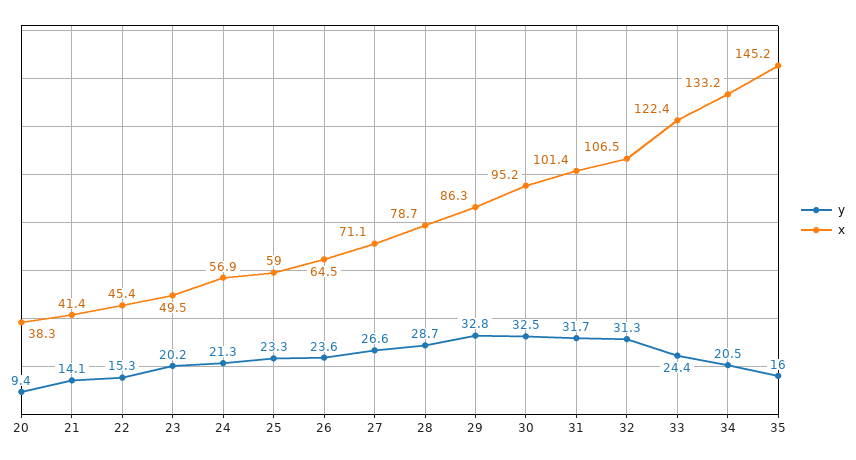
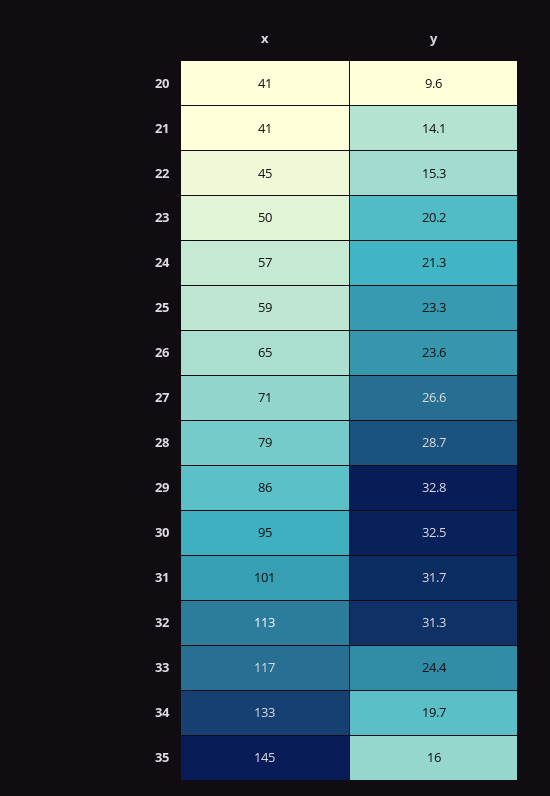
y, 20: 9.4 -> 9.6
x, 20: 38.3 -> 41
x, 32: 106.5 -> 113
x, 33: 122.4 -> 117
y, 34: 20.5 -> 19.7

